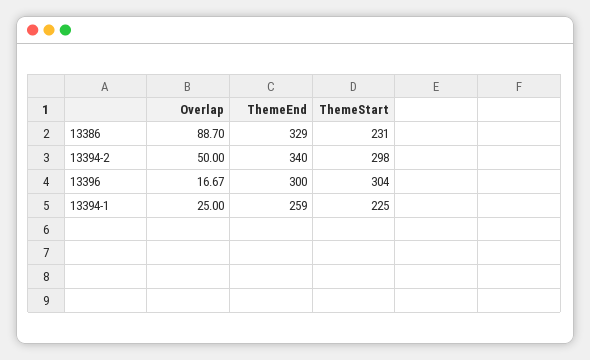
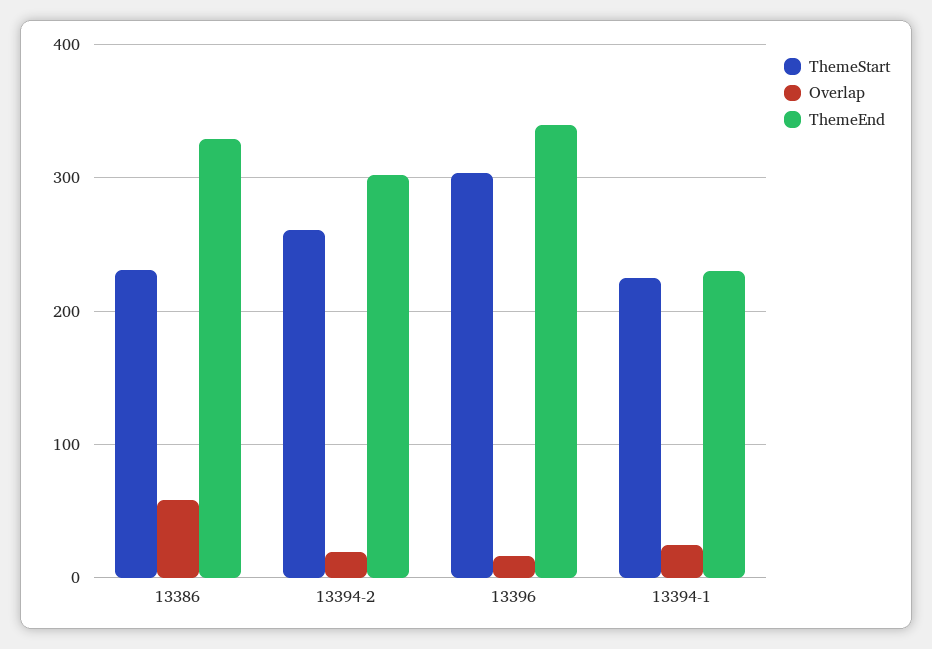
Overlap, 13386: 88.7 -> 60
Overlap, 13394-2: 50 -> 20
ThemeEnd, 13394-2: 340 -> 300
ThemeStart, 13394-2: 298 -> 260
ThemeEnd, 13396: 300 -> 340
ThemeEnd, 13394-1: 259 -> 230

